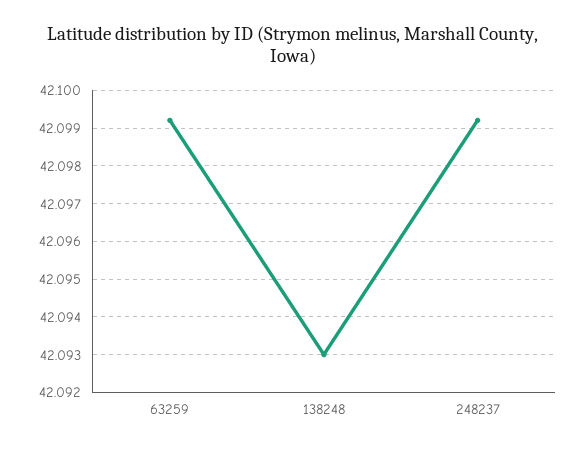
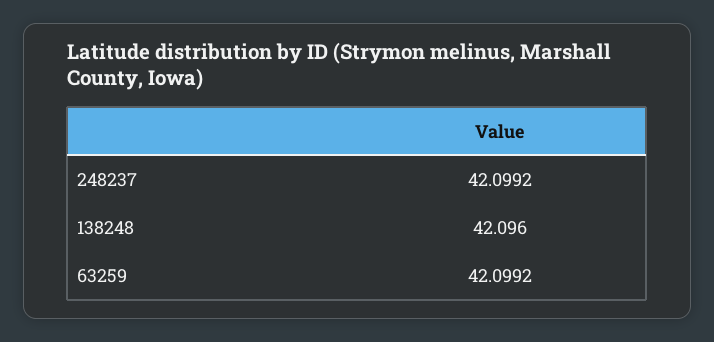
138248: 42.093 -> 42.096

